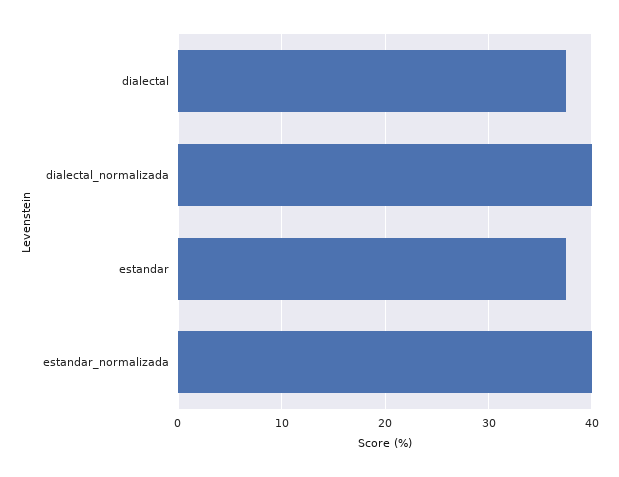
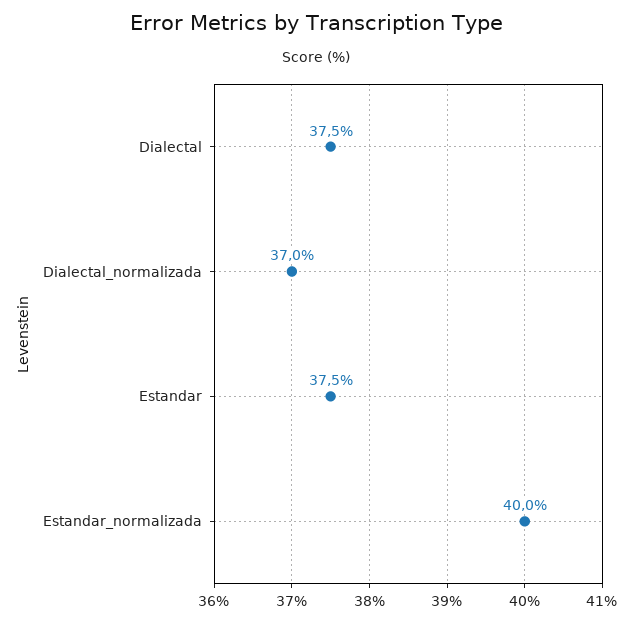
dialectal_normalizada: 40 -> 37

